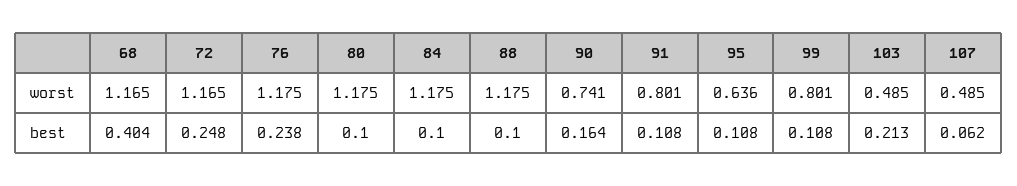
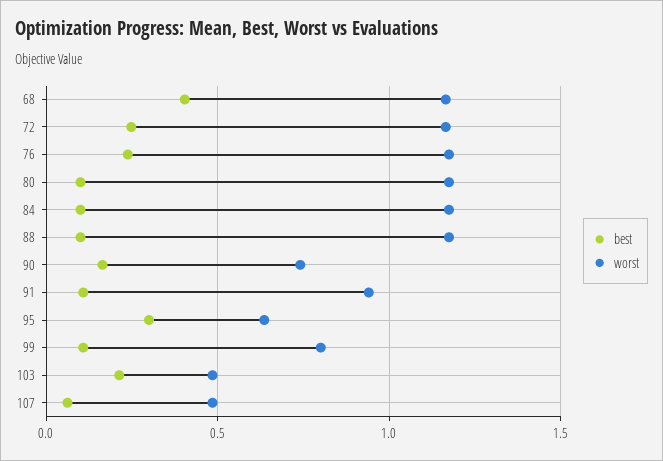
worst, 91: 0.801 -> 0.95
best, 95: 0.108 -> 0.3

